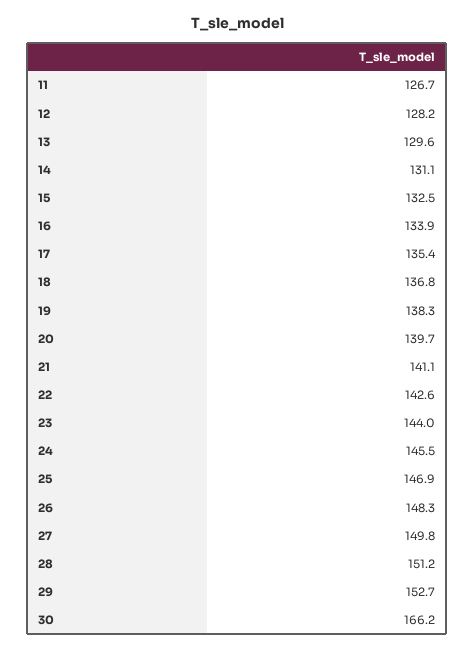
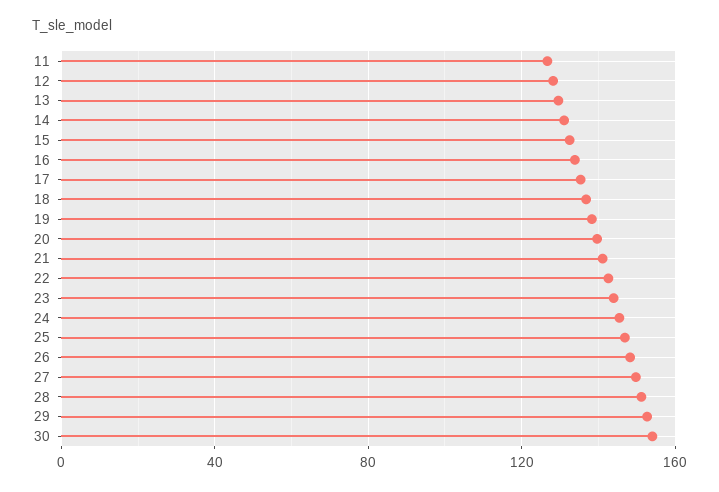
30: 166.2 -> 155

